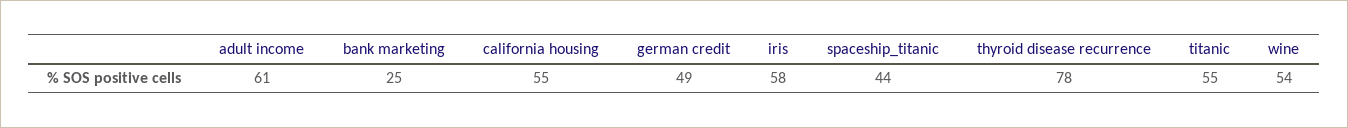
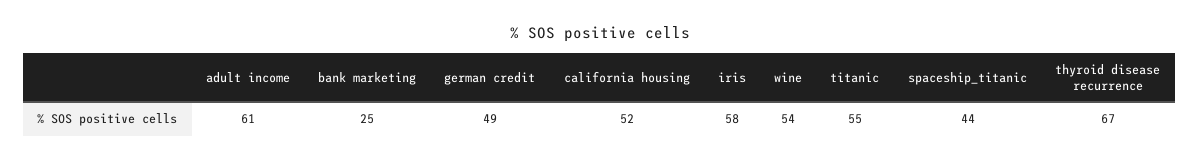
california housing: 55 -> 52
thyroid disease recurrence: 78 -> 67

